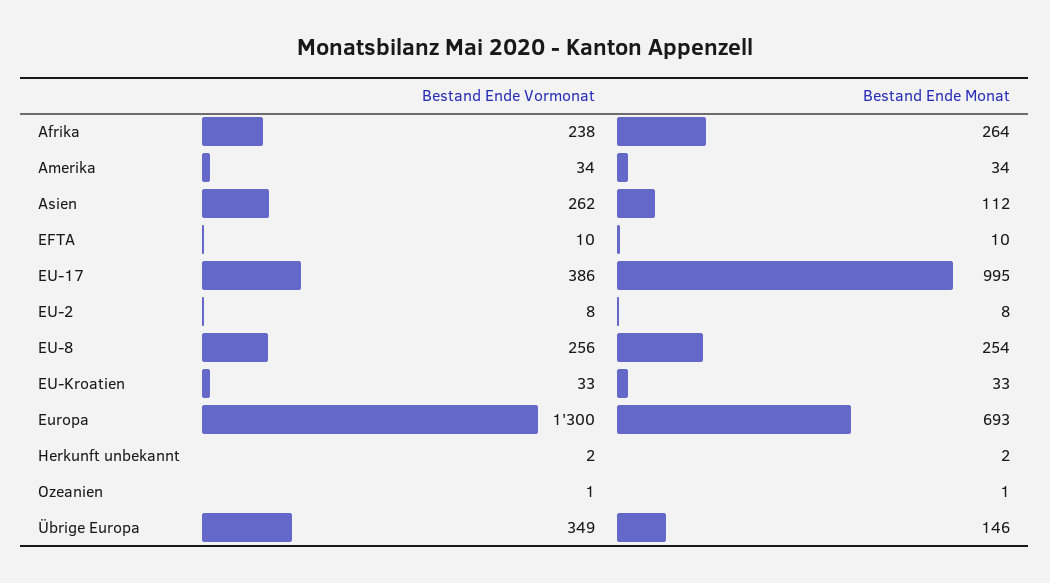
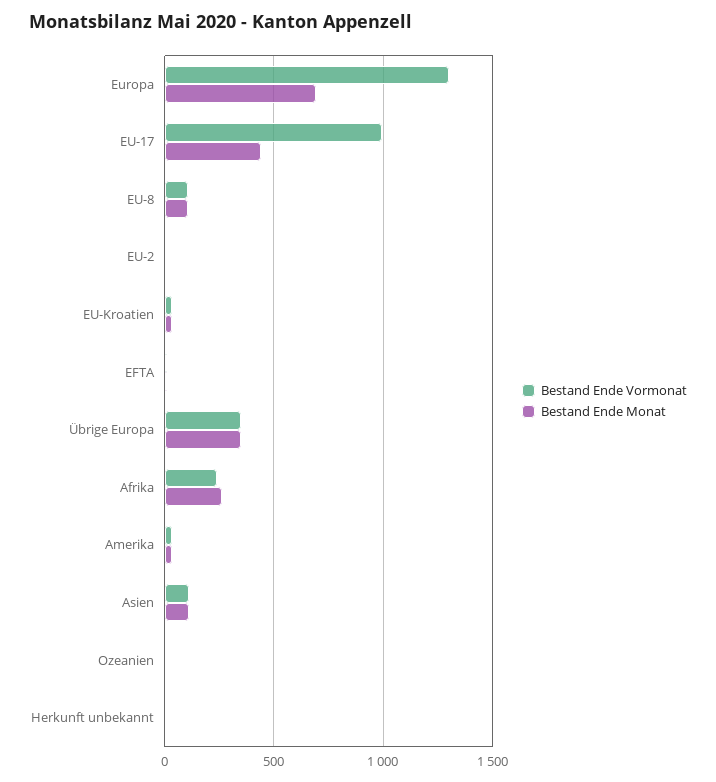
Bestand Ende Vormonat, Asien: 262 -> 100
Bestand Ende Vormonat, EU-17: 386 -> 1000
Bestand Ende Monat, EU-17: 995 -> 450
Bestand Ende Vormonat, EU-8: 256 -> 100
Bestand Ende Monat, EU-8: 254 -> 100
Bestand Ende Monat, Übrige Europa: 146 -> 350

